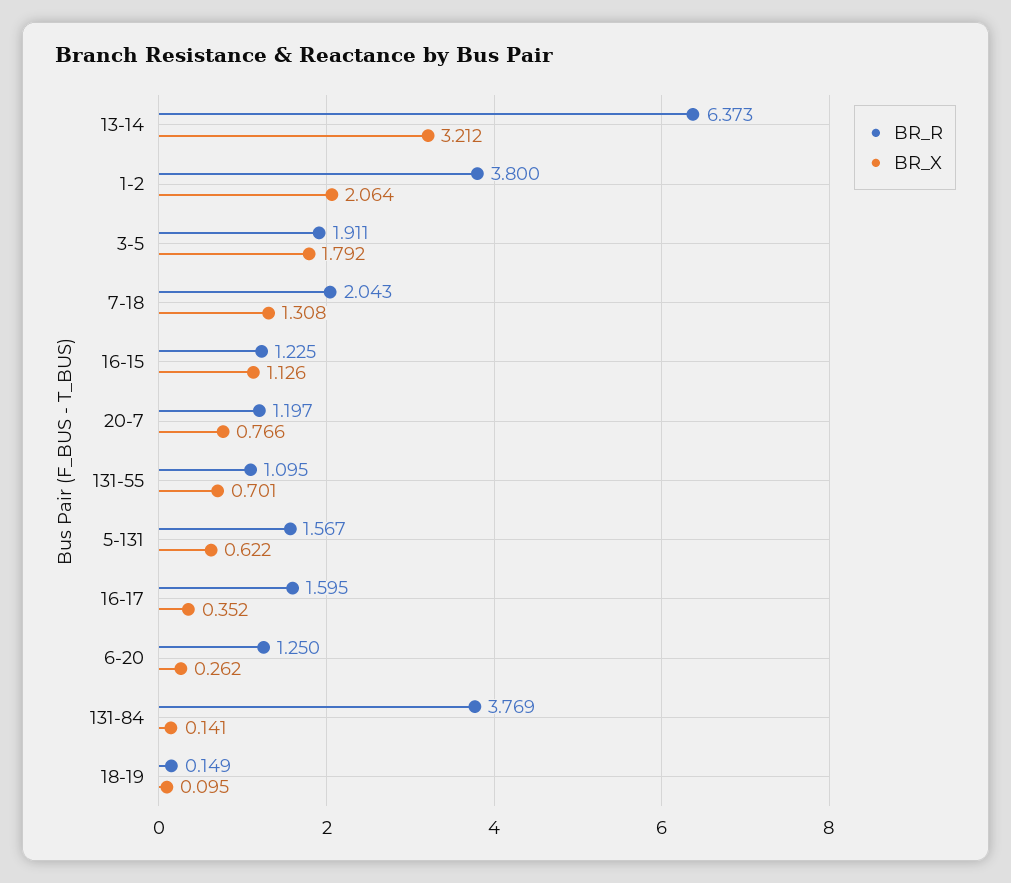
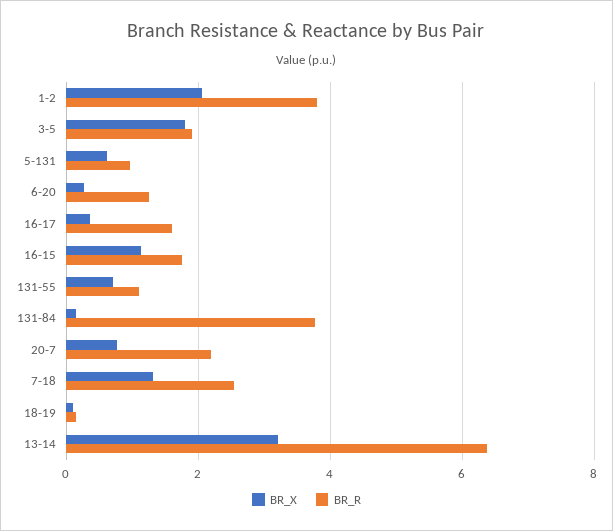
BR_R, 7-18: 2.043 -> 2.6
BR_R, 16-15: 1.225 -> 1.8
BR_R, 20-7: 1.197 -> 2.2
BR_R, 5-131: 1.567 -> 1

